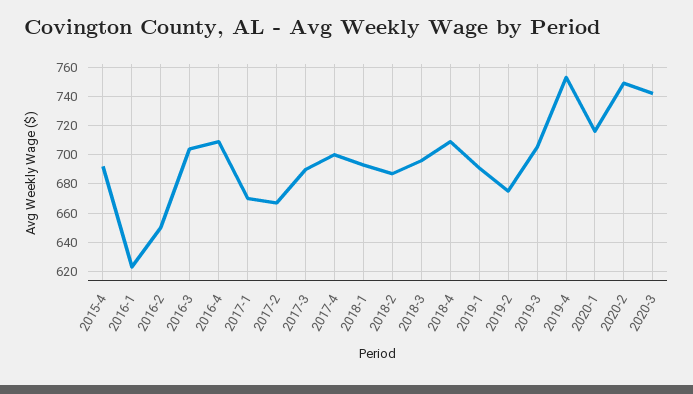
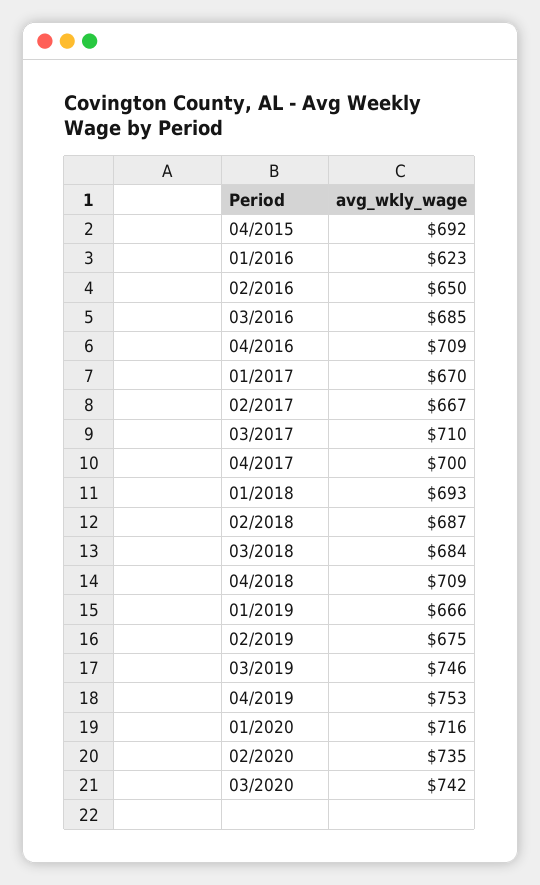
2016-3: 705 -> 685
2017-3: 690 -> 710
2018-3: 695 -> 684
2019-1: 690 -> 666
2019-3: 705 -> 746
2020-2: 750 -> 735

